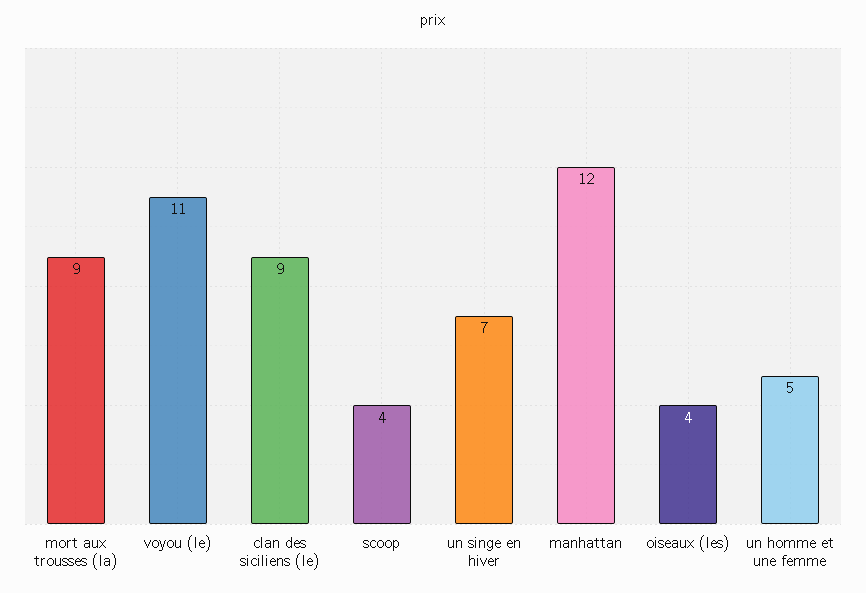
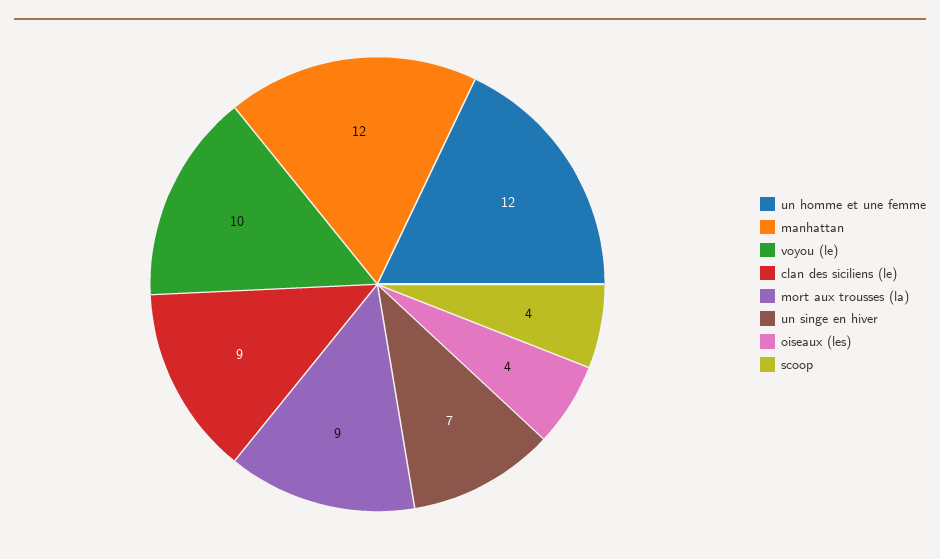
voyou (le): 11 -> 10
un homme et une femme: 5 -> 12

